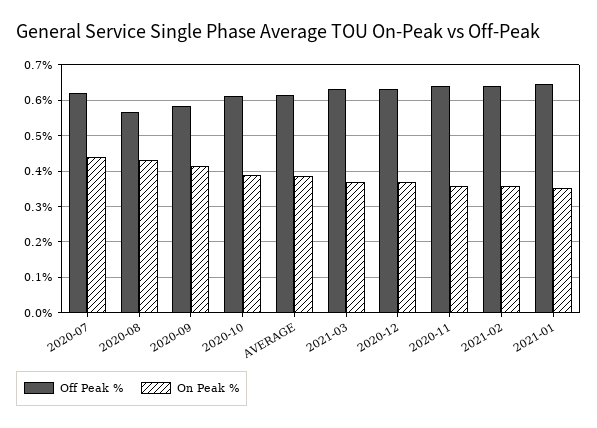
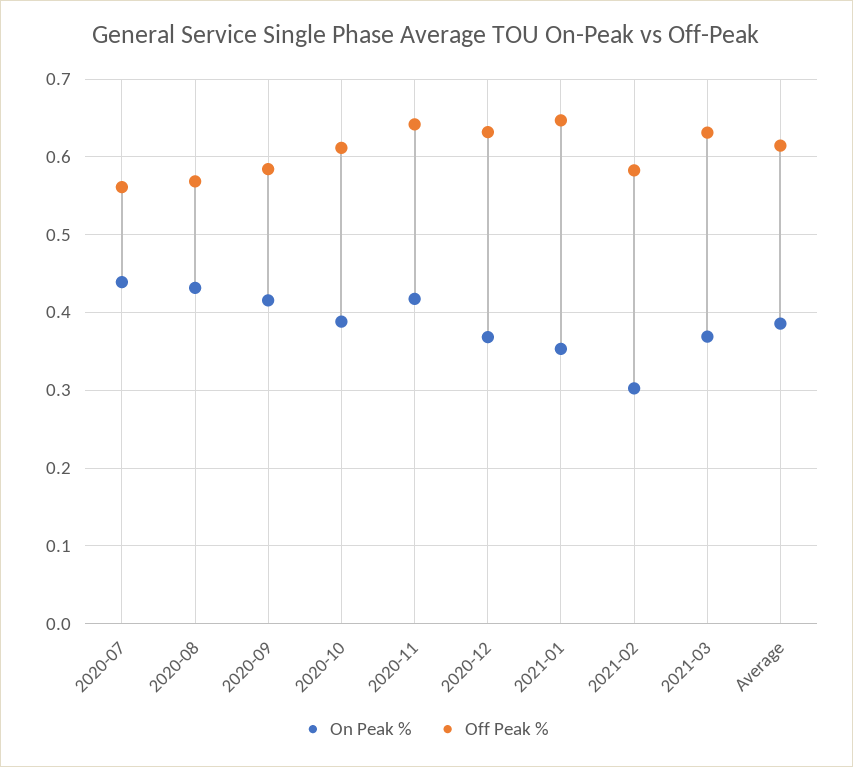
Off Peak %, 2020-07: 0.62 -> 0.56
On Peak %, 2020-11: 0.36 -> 0.42
Off Peak %, 2021-02: 0.64 -> 0.58
On Peak %, 2021-02: 0.36 -> 0.3

